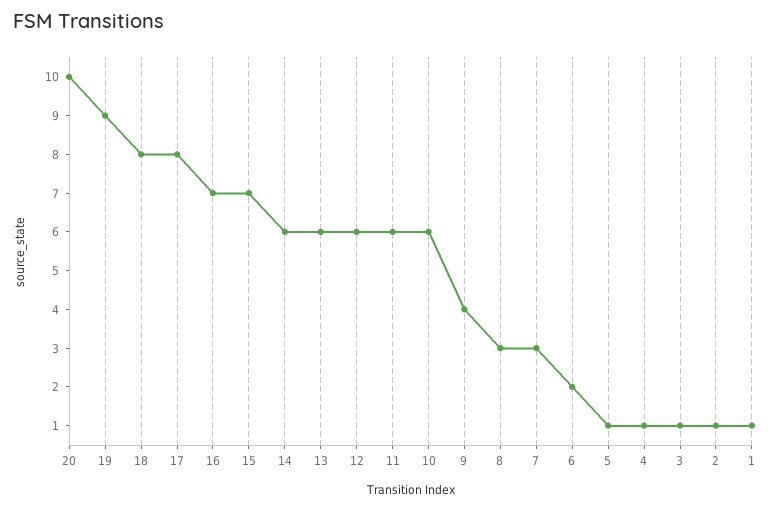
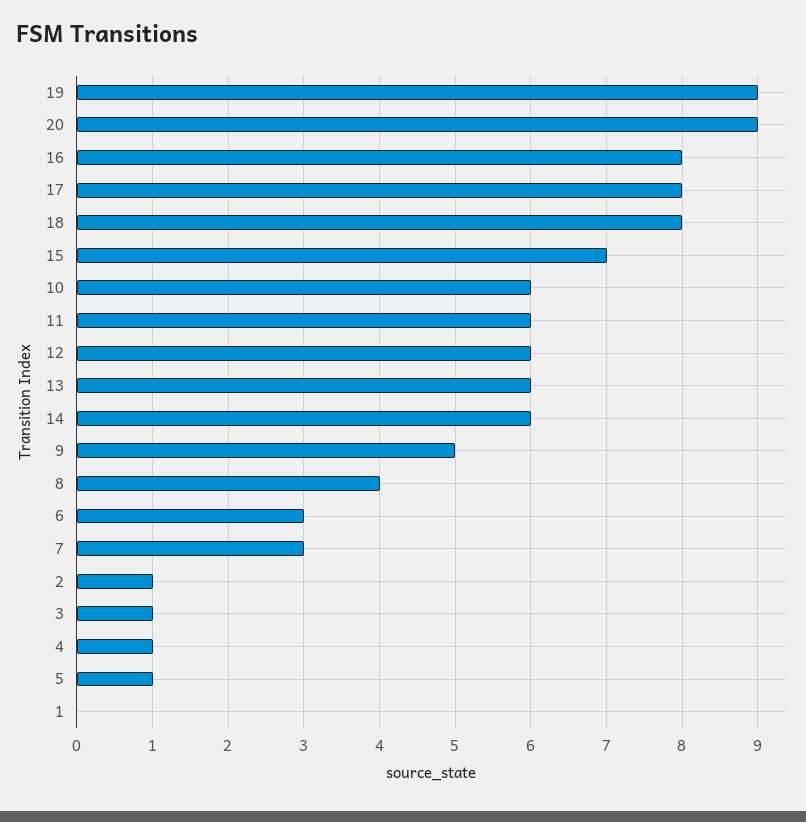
20: 10 -> 9
16: 7 -> 8
9: 4 -> 5
8: 3 -> 4
6: 2 -> 3
1: 1 -> 0

